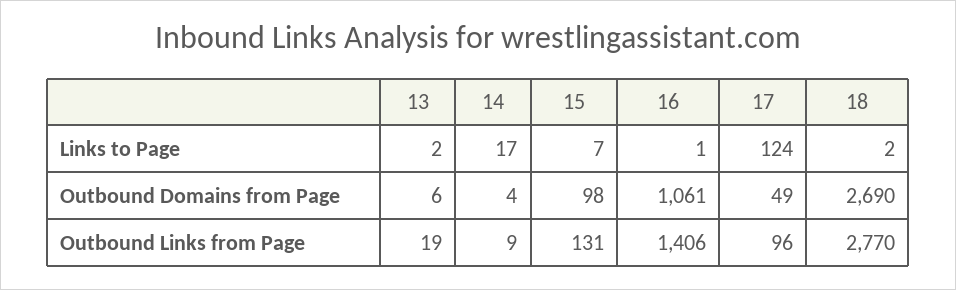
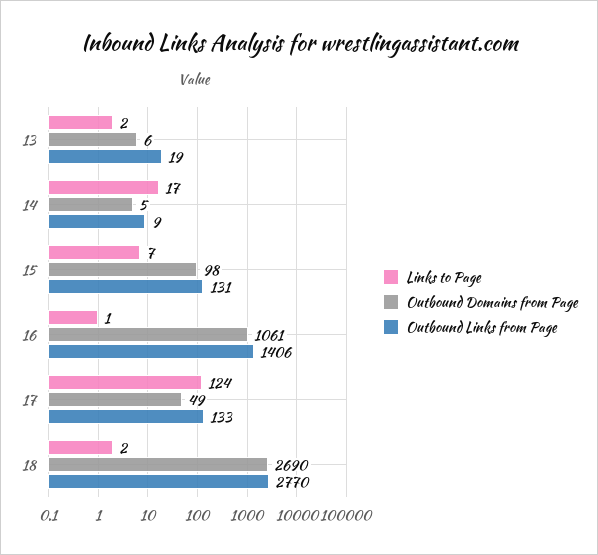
Outbound Domains from Page, 14: 4 -> 5
Outbound Links from Page, 17: 96 -> 133

